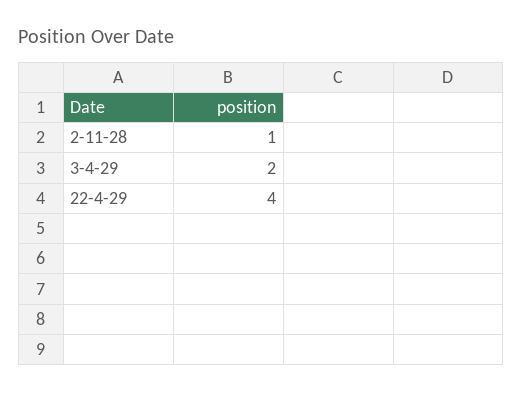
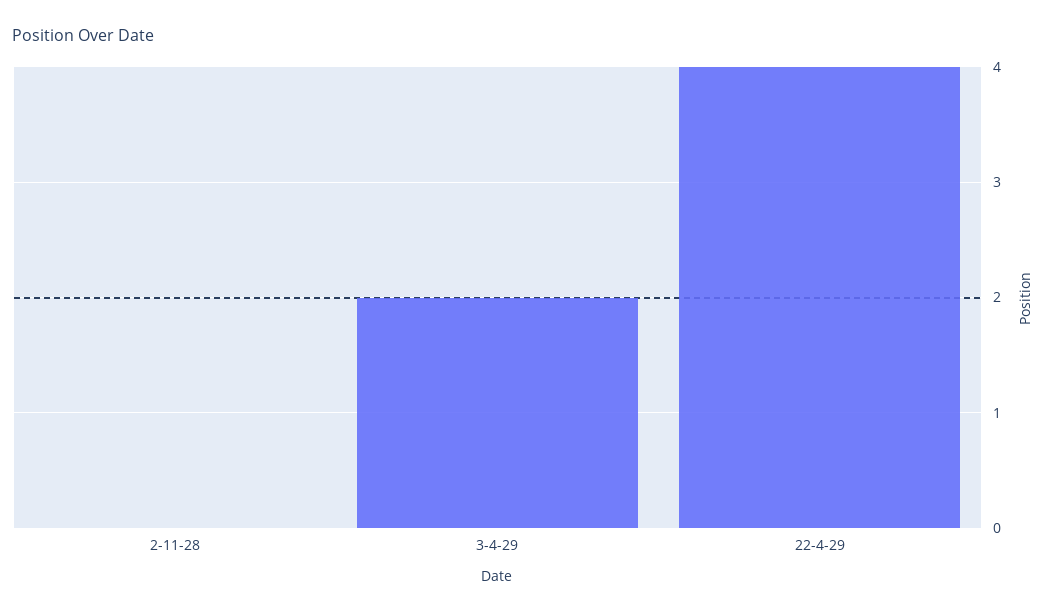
2-11-28: 1 -> 0

